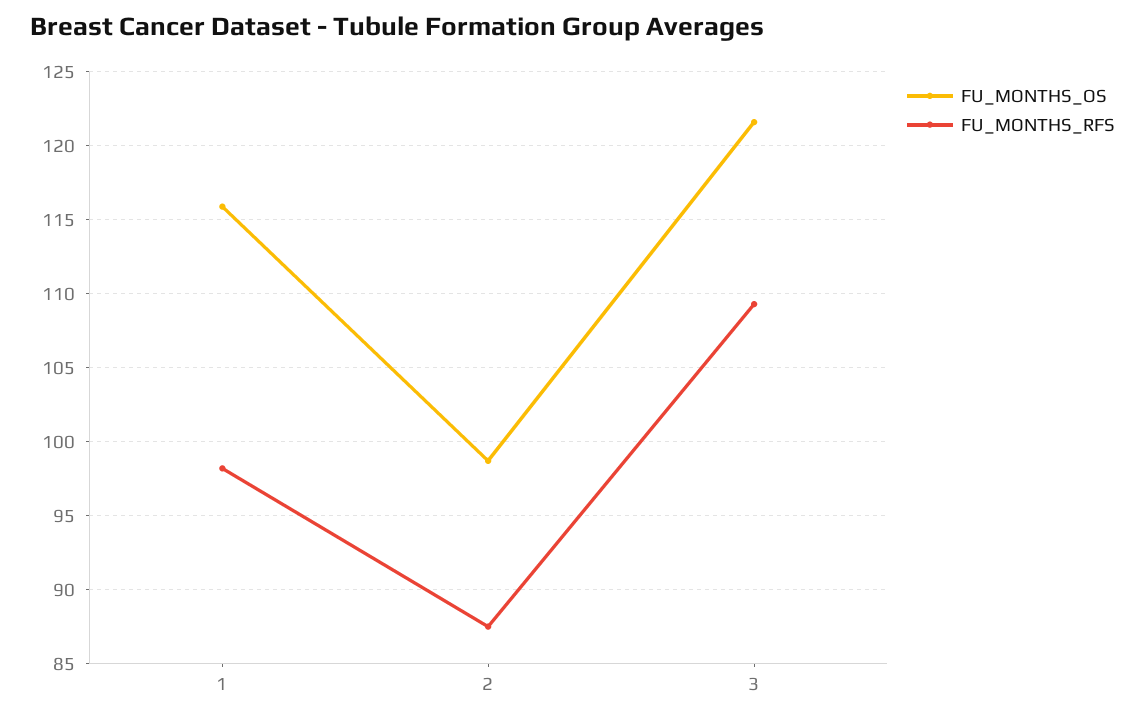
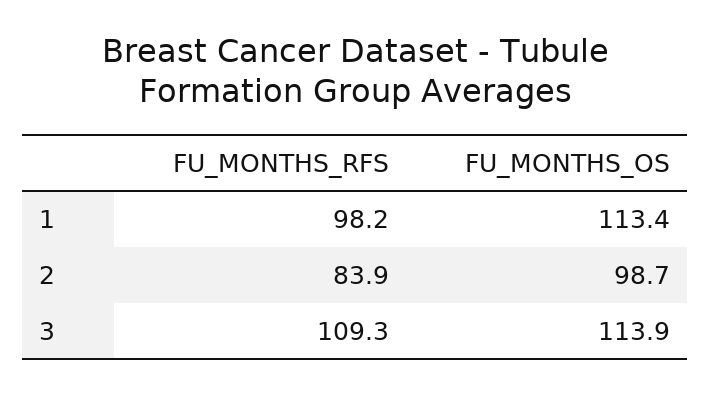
FU_MONTHS_OS, 1: 116 -> 113.4
FU_MONTHS_RFS, 2: 87.5 -> 83.9
FU_MONTHS_OS, 3: 121.5 -> 113.9

